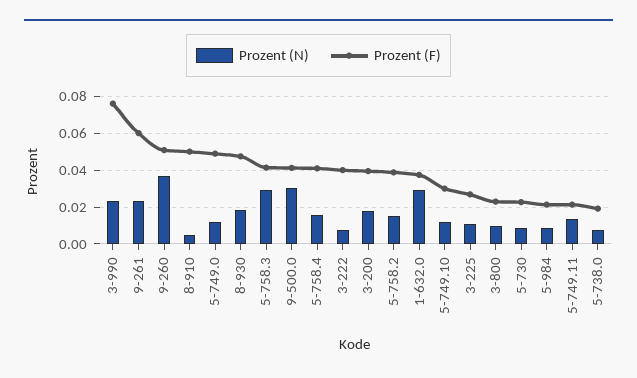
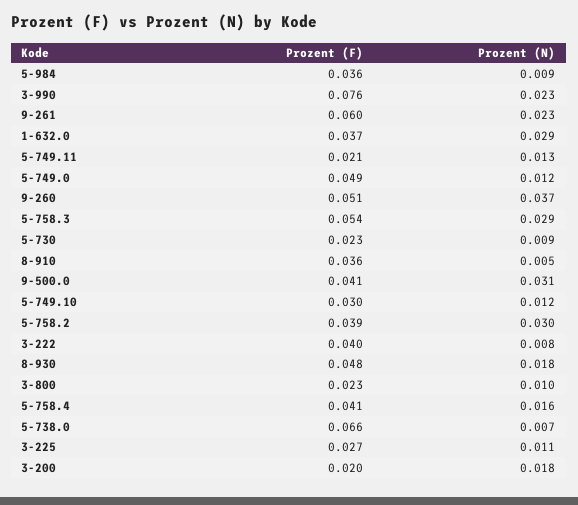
Prozent (F), 8-910: 0.05 -> 0.036
Prozent (F), 5-758.3: 0.04 -> 0.054
Prozent (F), 3-200: 0.04 -> 0.02
Prozent (N), 5-758.2: 0.015 -> 0.03
Prozent (F), 5-984: 0.02 -> 0.036
Prozent (F), 5-738.0: 0.02 -> 0.066

